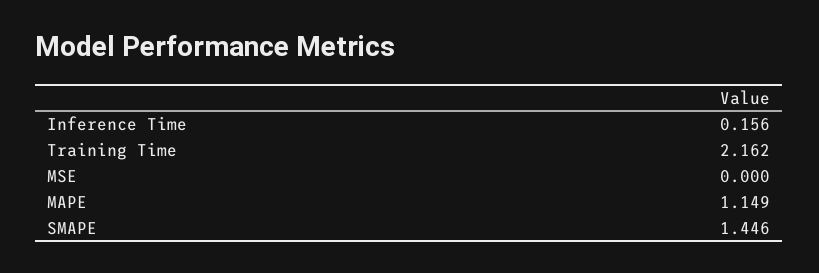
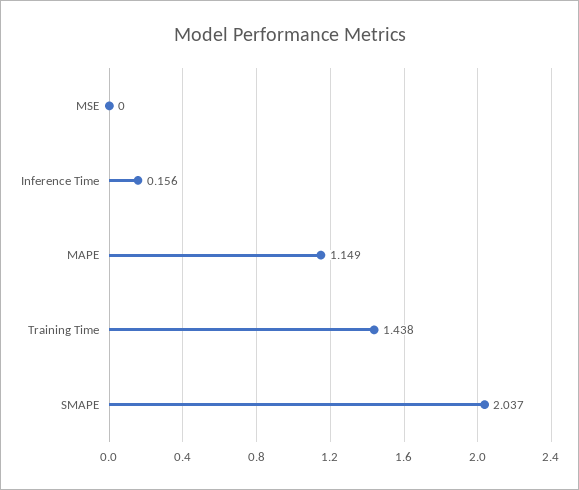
Training Time: 2.162 -> 1.438
SMAPE: 1.446 -> 2.037

